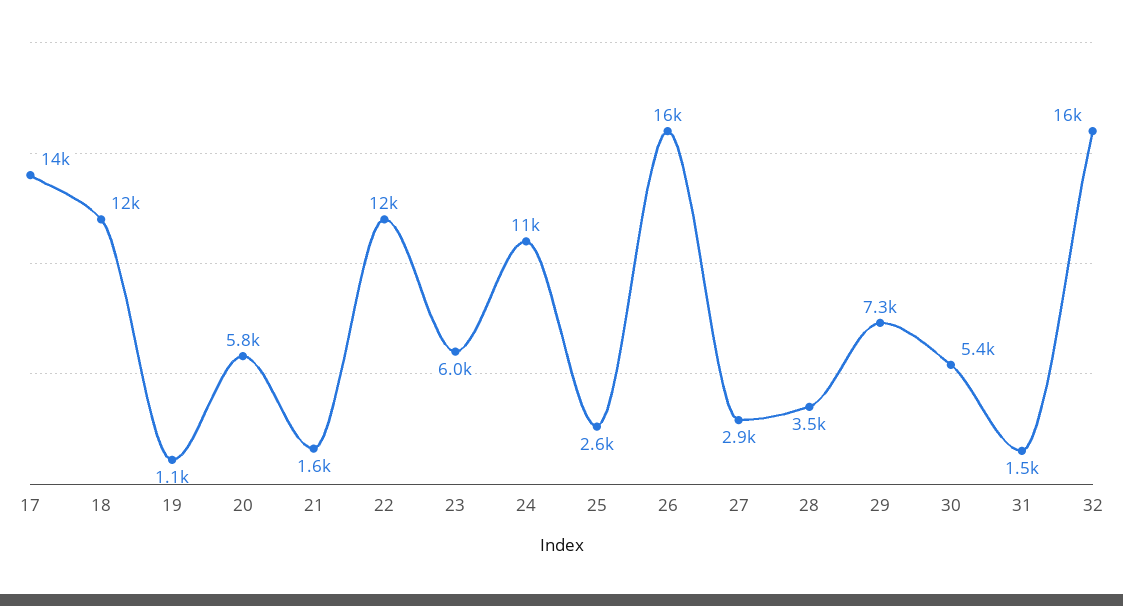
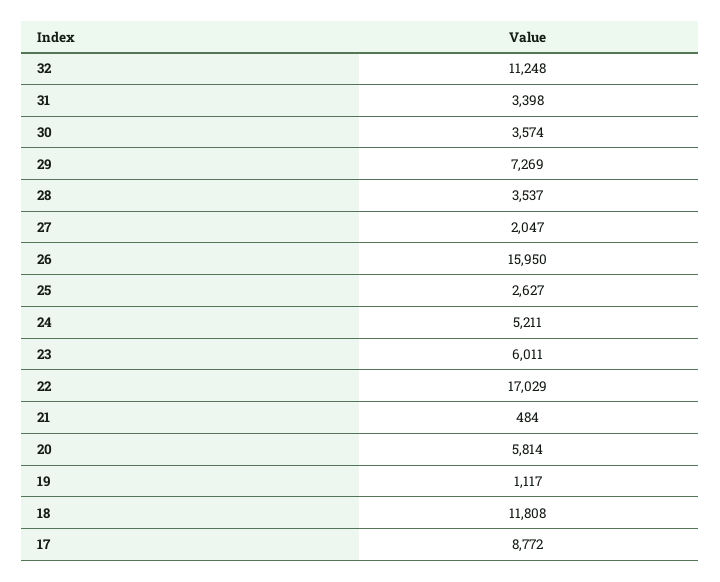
17: 14000 -> 8772
21: 1600 -> 484
22: 12000 -> 17029
24: 11000 -> 5211
27: 2900 -> 2047
30: 5400 -> 3574
31: 1500 -> 3398
32: 16000 -> 11248

